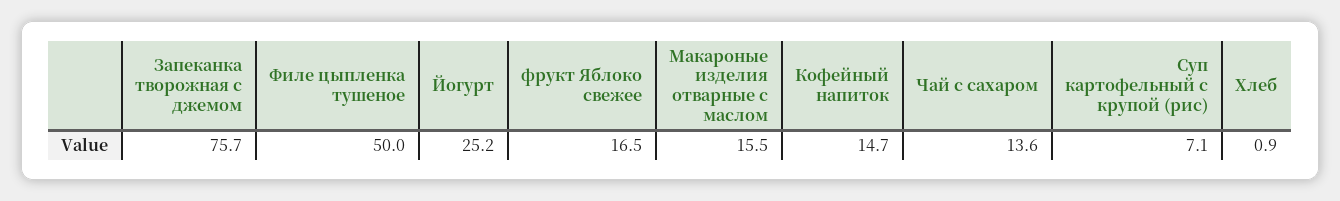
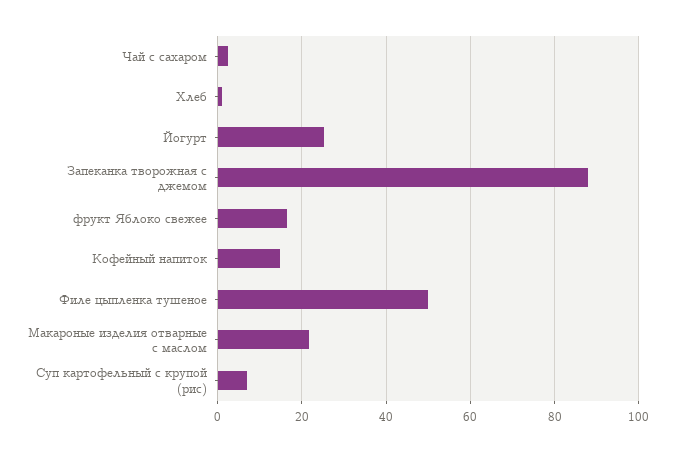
Запеканка творожная с джемом: 75.7 -> 88
Макароные изделия отварные с маслом: 15.5 -> 22
Чай с сахаром: 13.6 -> 2

